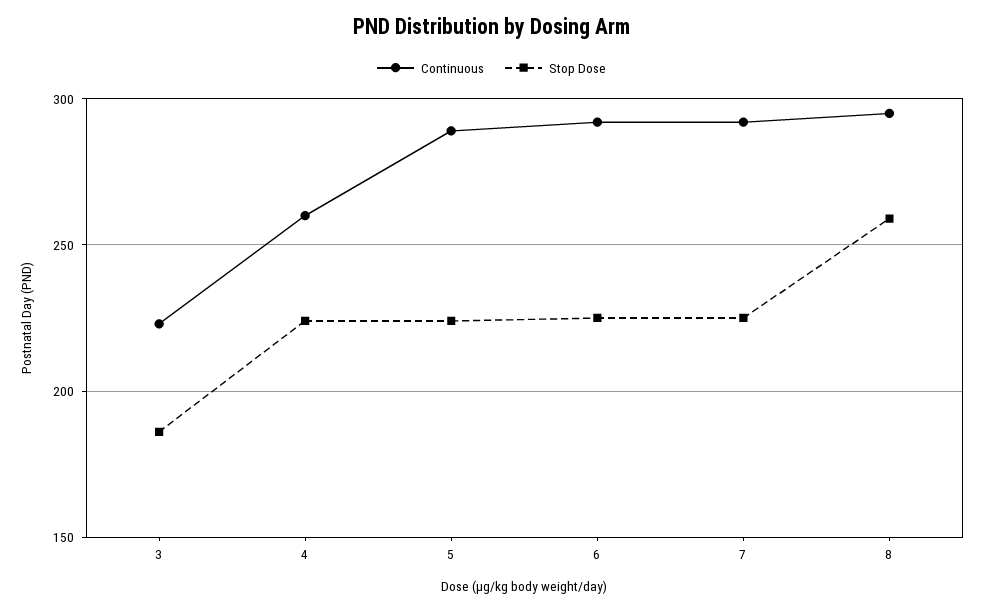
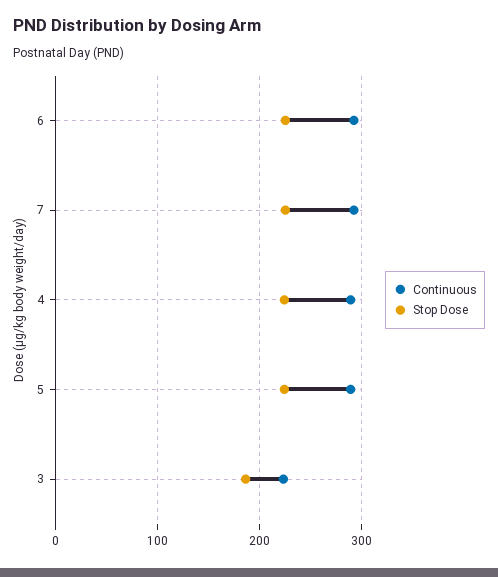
Continuous, 4: 260 -> 290
Continuous, 8: 295 -> none
Stop Dose, 8: 260 -> none

